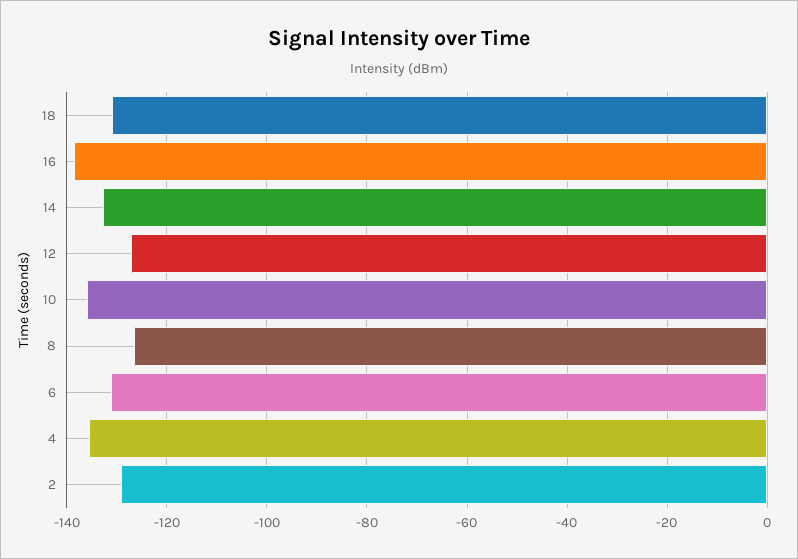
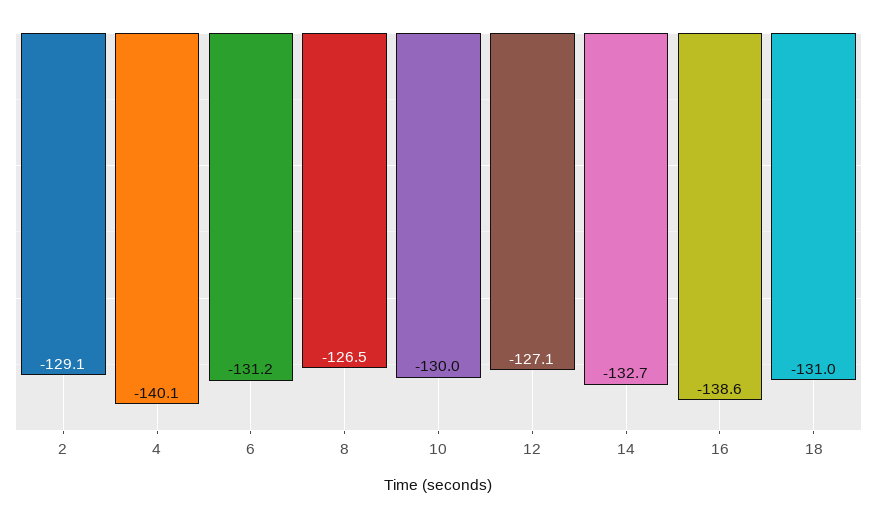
10: -136 -> -130
4: -136 -> -140.1

